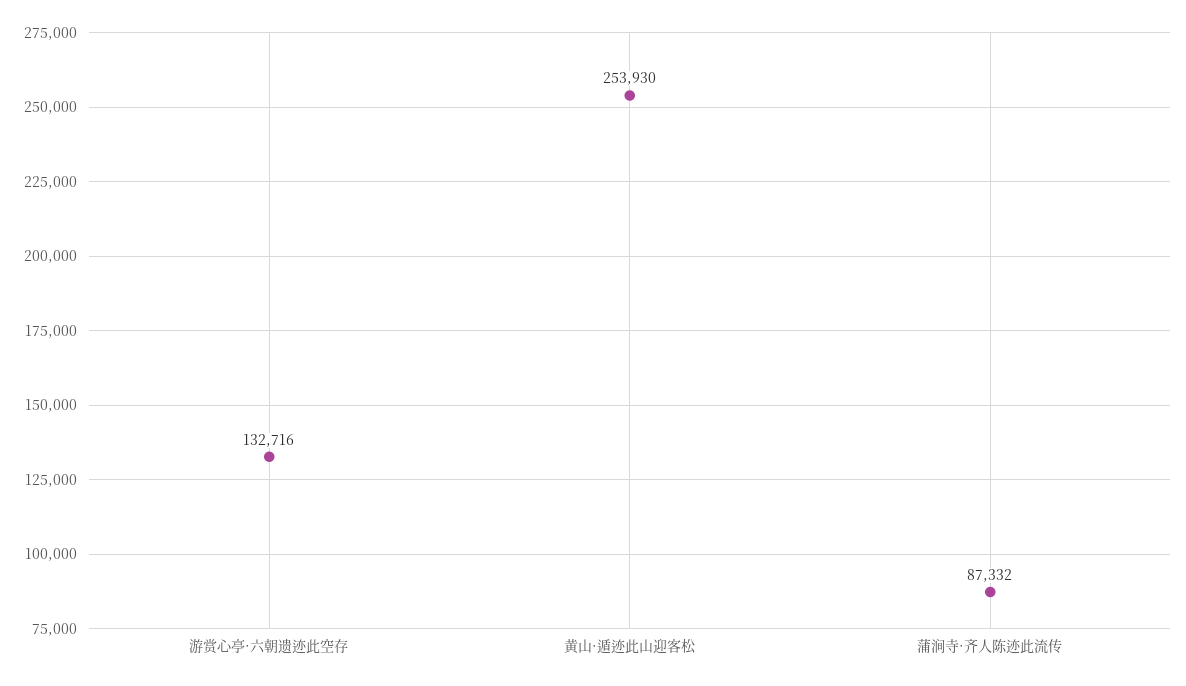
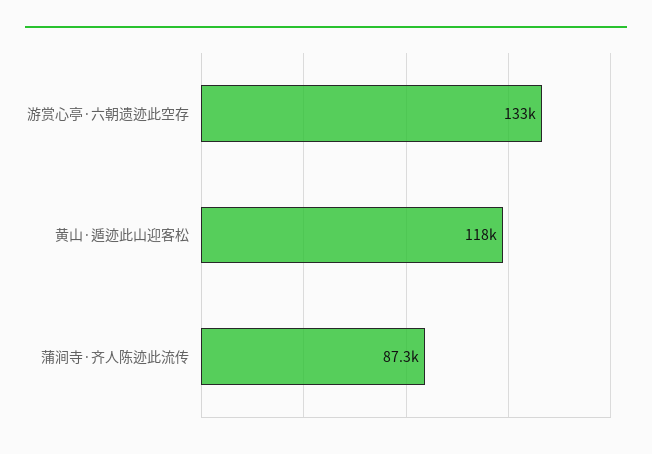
黄山·遁迹此山迎客松: 253930 -> 118000

